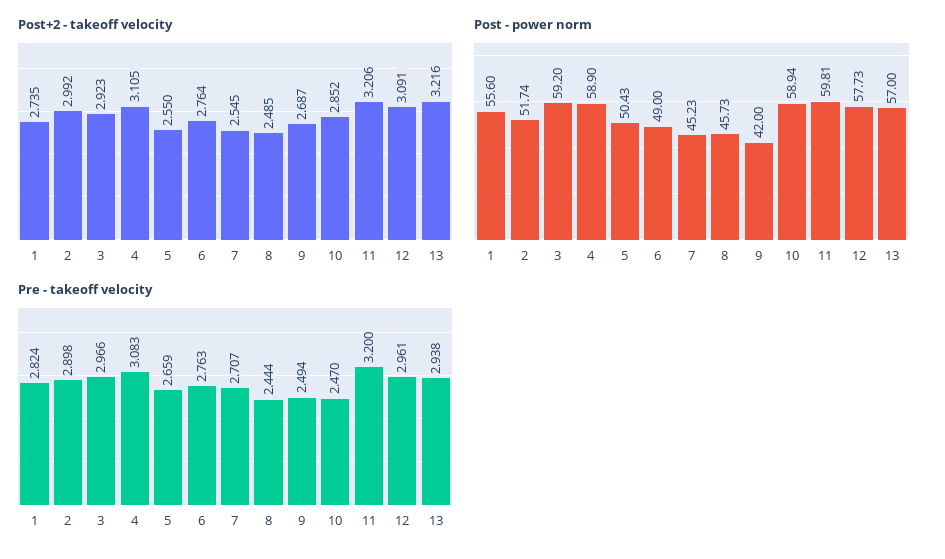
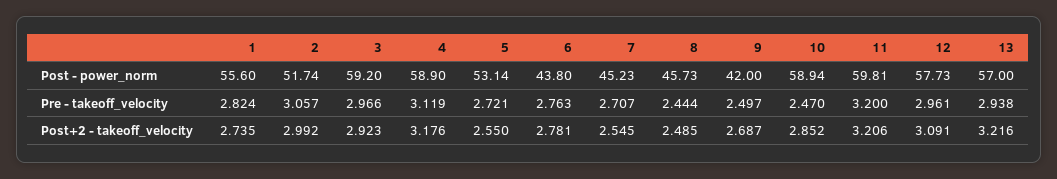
Post+2 - takeoff velocity, 4: 3.105 -> 3.176
Post+2 - takeoff velocity, 6: 2.764 -> 2.781
Post - power norm, 5: 50.43 -> 53.14
Post - power norm, 6: 49 -> 43.8
Pre - takeoff velocity, 2: 2.898 -> 3.057
Pre - takeoff velocity, 4: 3.083 -> 3.119
Pre - takeoff velocity, 5: 2.659 -> 2.721
Pre - takeoff velocity, 9: 2.494 -> 2.497

